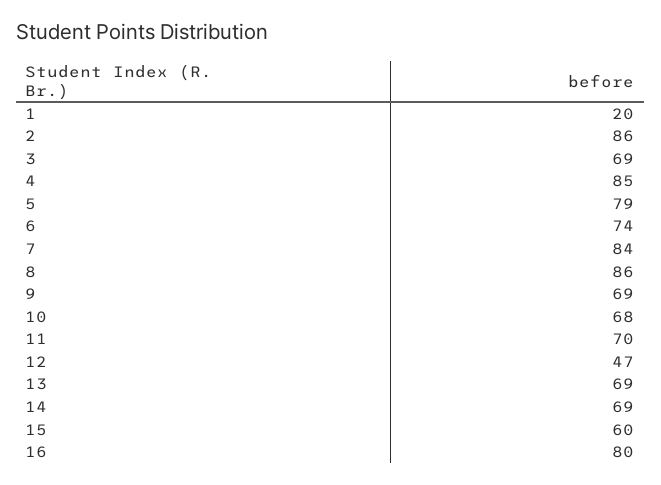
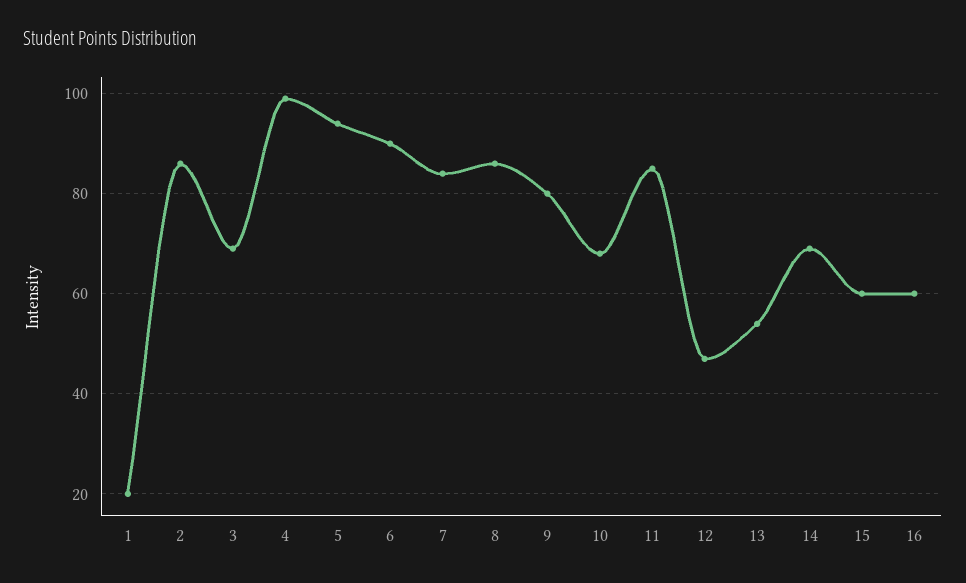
4: 85 -> 100
5: 79 -> 95
6: 74 -> 90
9: 69 -> 80
11: 70 -> 85
13: 69 -> 55
16: 80 -> 60

